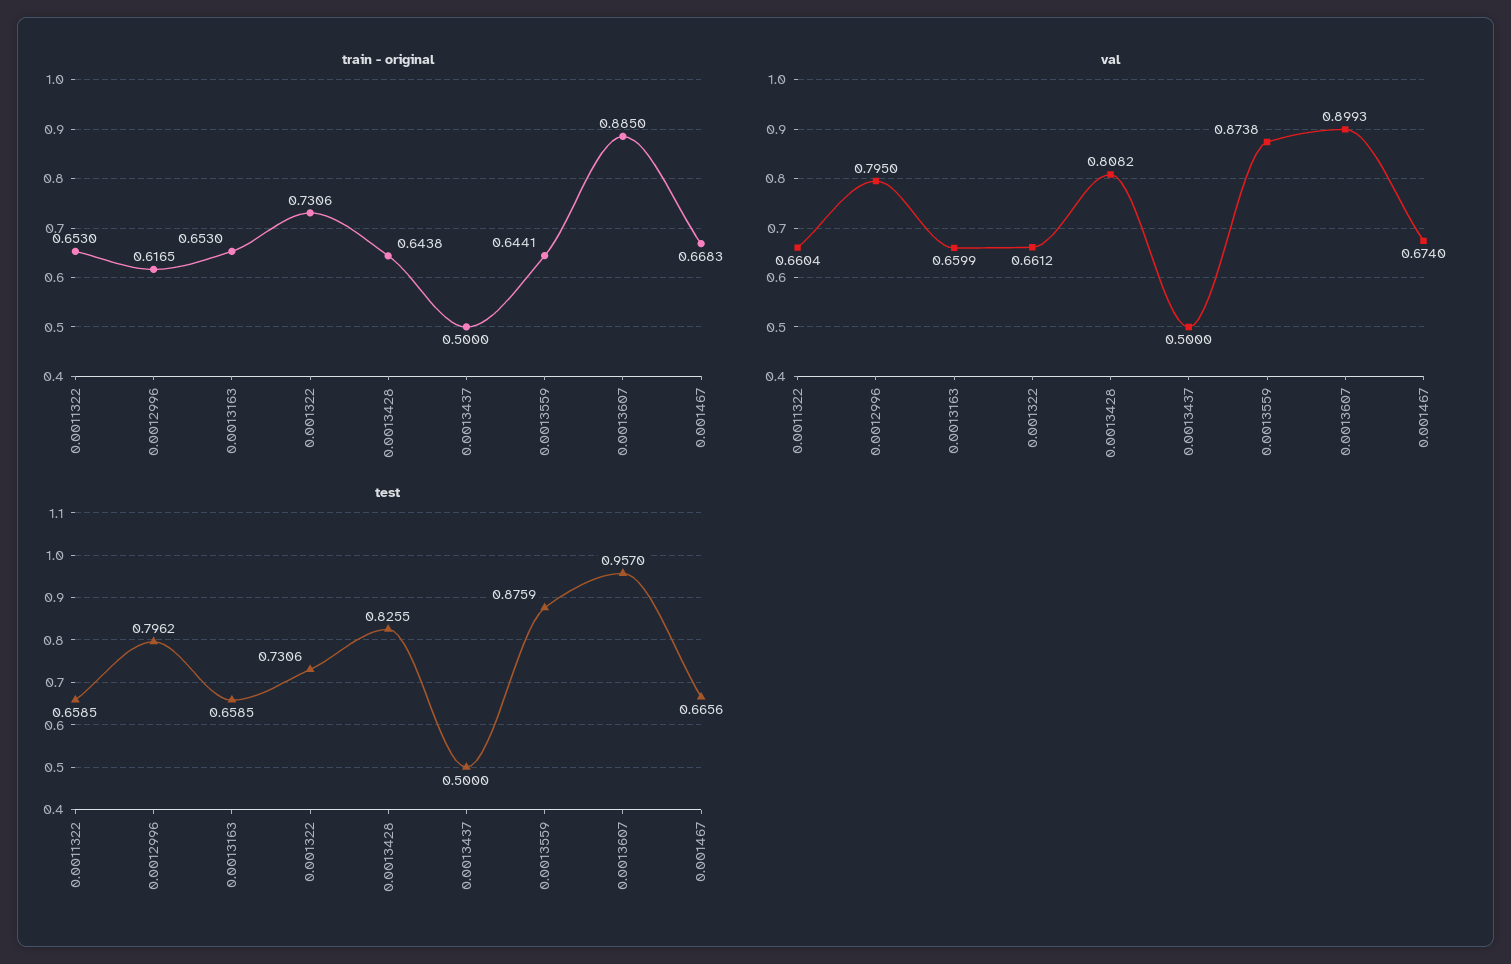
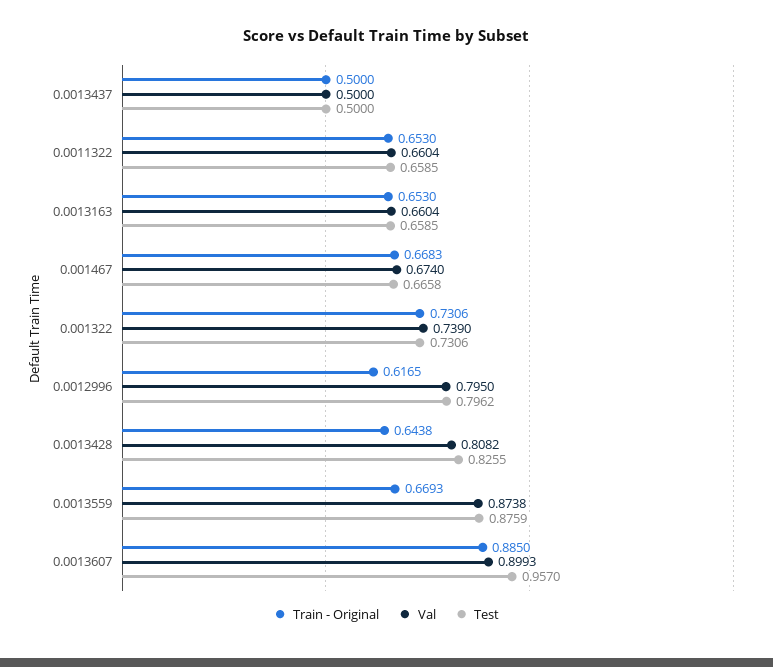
train - original, 0.0013559: 0.6441 -> 0.6693
val, 0.0013163: 0.6599 -> 0.6604
val, 0.001322: 0.6612 -> 0.739
test, 0.001467: 0.6656 -> 0.6658

